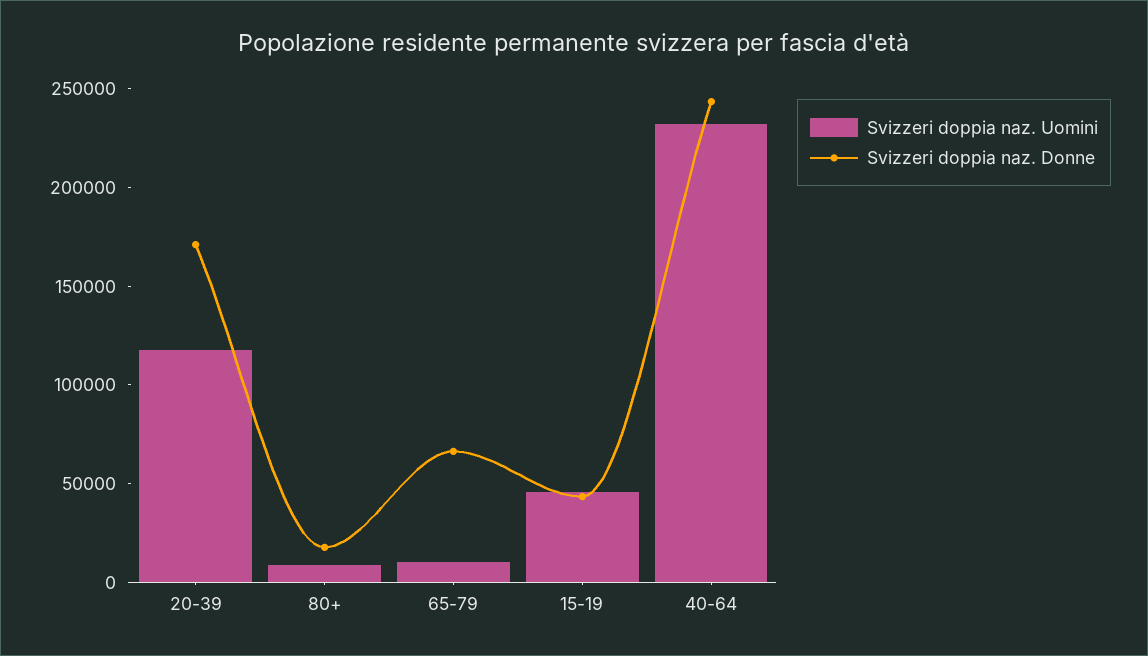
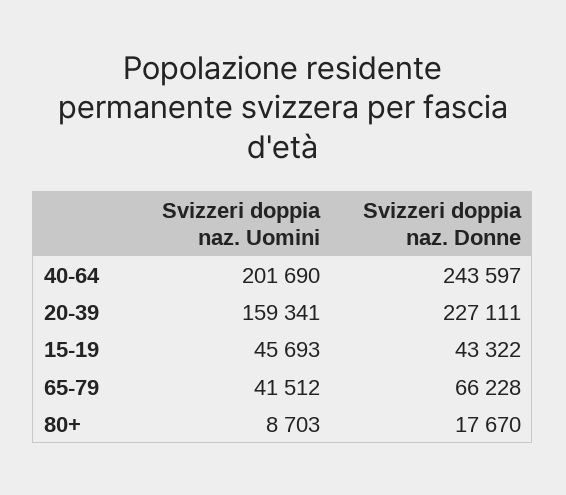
Svizzeri doppia naz. Uomini, 20-39: 120000 -> 159341
Svizzeri doppia naz. Donne, 20-39: 170000 -> 227111
Svizzeri doppia naz. Uomini, 65-79: 10000 -> 41512
Svizzeri doppia naz. Uomini, 40-64: 230000 -> 201690

